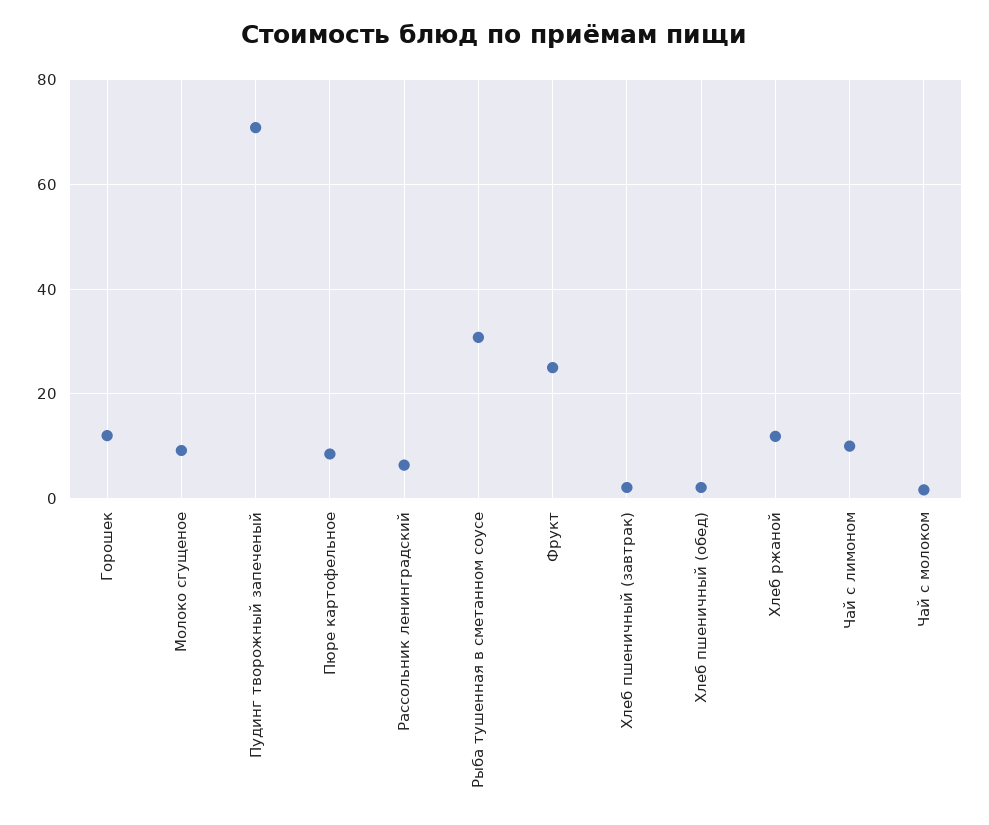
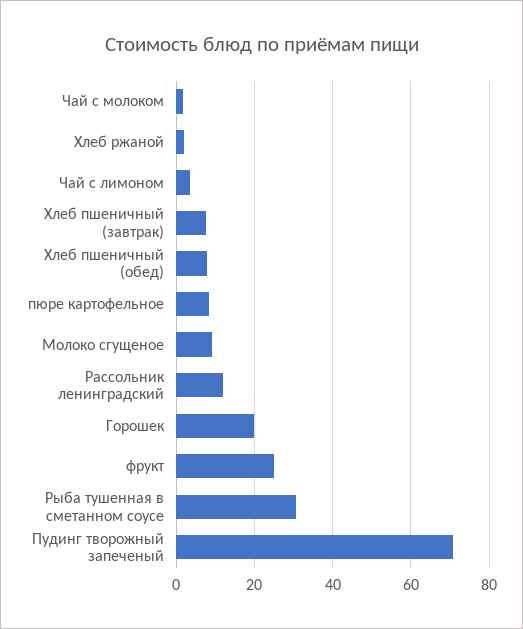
Горошек: 12 -> 20
Рассольник ленинградский: 6 -> 12
Хлеб пшеничный (завтрак): 2 -> 8
Хлеб пшеничный (обед): 2 -> 8
Хлеб ржаной: 12 -> 2
Чай с лимоном: 10 -> 4

